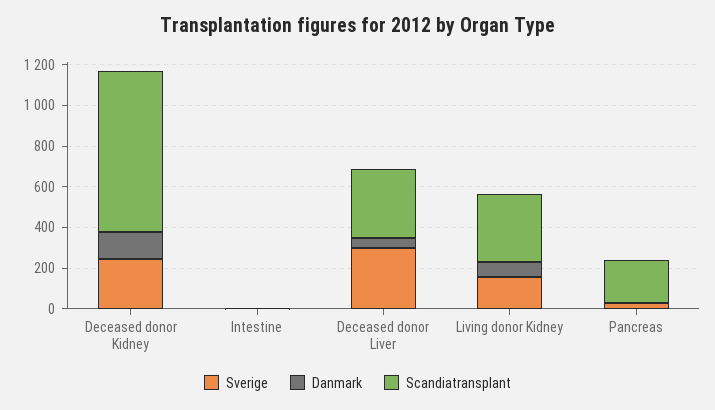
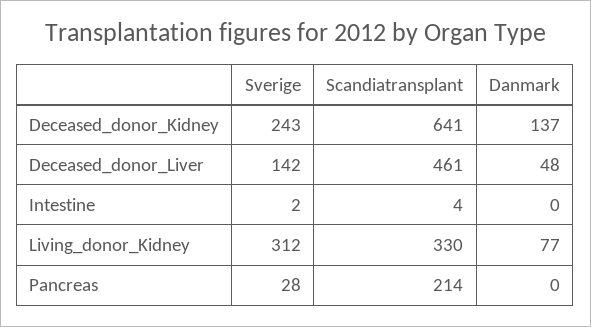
Scandiatransplant, Deceased donor Kidney: 800 -> 641
Sverige, Deceased donor Liver: 300 -> 142
Scandiatransplant, Deceased donor Liver: 350 -> 461
Sverige, Living donor Kidney: 150 -> 312

